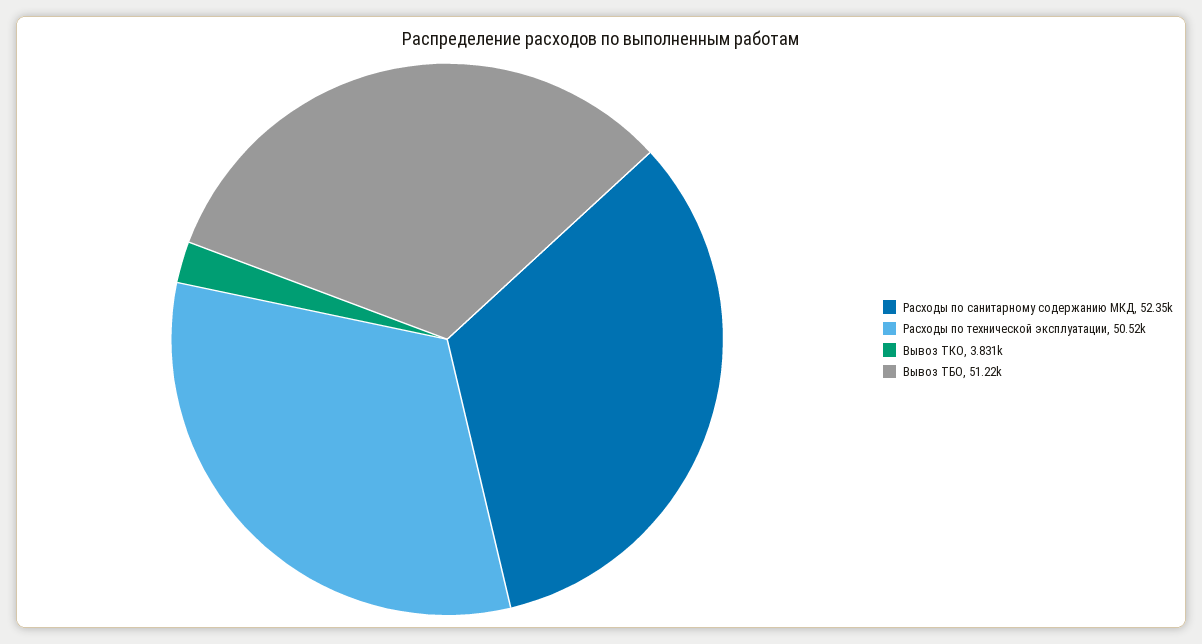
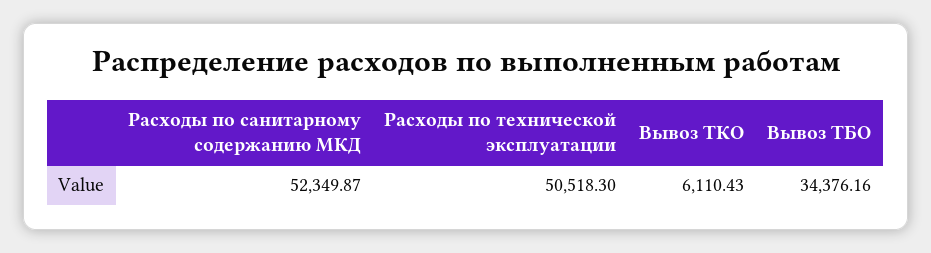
Вывоз ТКО: 3831 -> 6110.43
Вывоз ТБО: 51220 -> 34376.16

